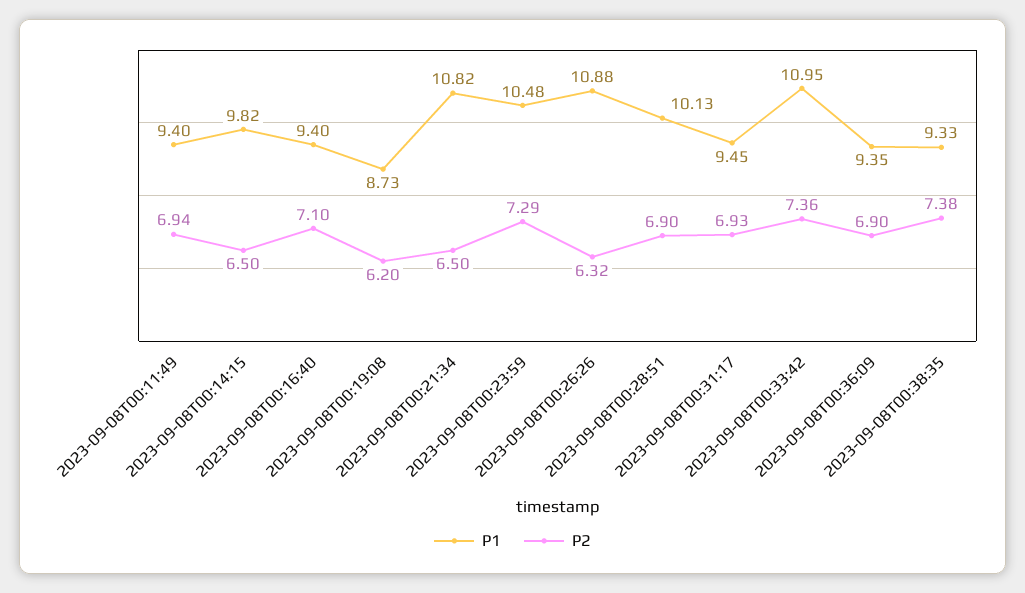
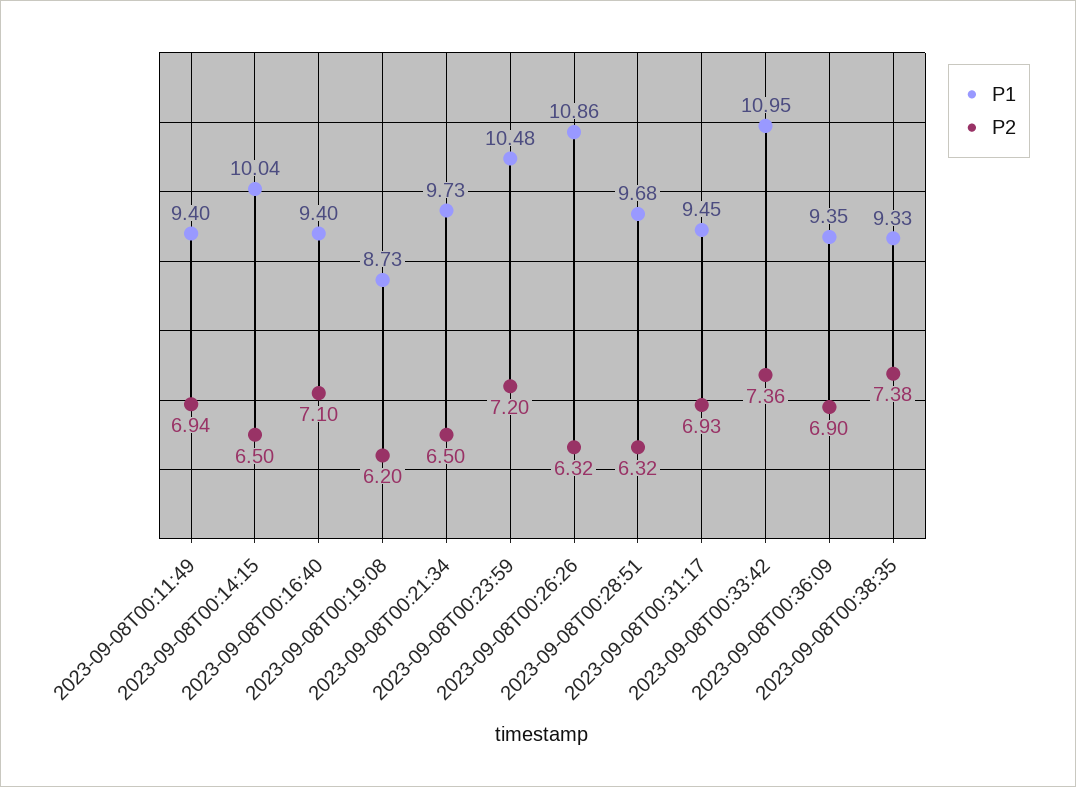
P1, 2023-09-08T00:14:15: 9.82 -> 10.04
P1, 2023-09-08T00:21:34: 10.82 -> 9.73
P2, 2023-09-08T00:23:59: 7.29 -> 7.2
P1, 2023-09-08T00:26:26: 10.88 -> 10.86
P1, 2023-09-08T00:28:51: 10.13 -> 9.68
P2, 2023-09-08T00:28:51: 6.9 -> 6.32

